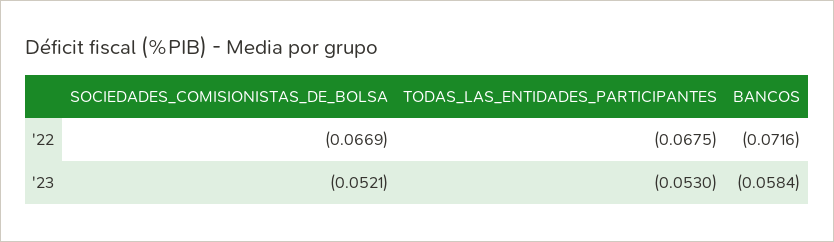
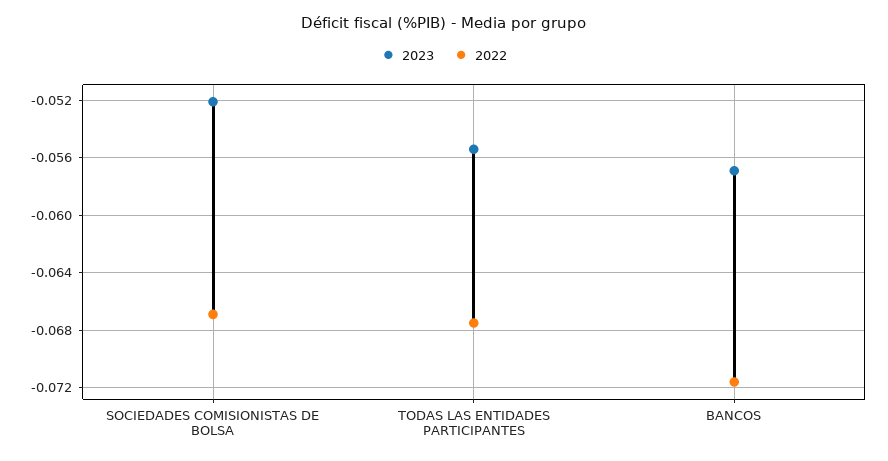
'23, TODAS_LAS_ENTIDADES_PARTICIPANTES: -0.053 -> -0.0555
'23, BANCOS: -0.0584 -> -0.057

